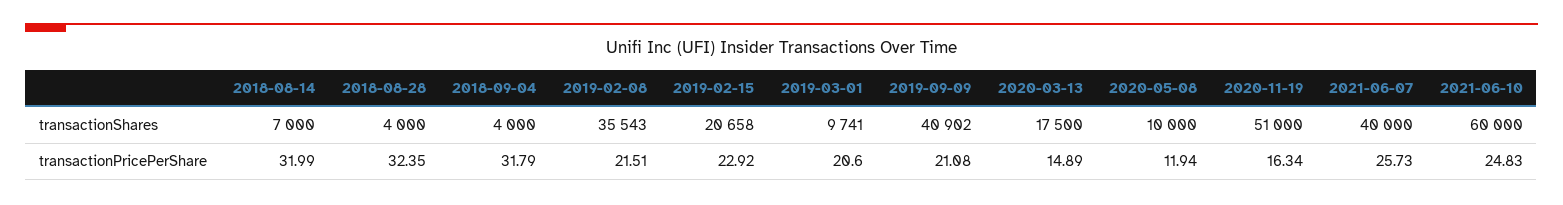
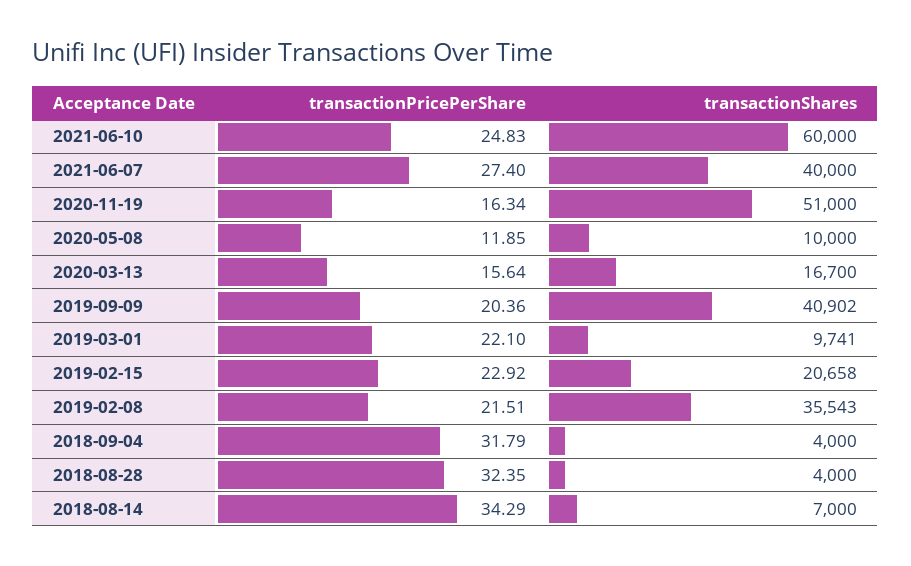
2020-03-13, transactionShares: 17500 -> 16700
2018-08-14, transactionPricePerShare: 31.99 -> 34.29
2019-03-01, transactionPricePerShare: 20.6 -> 22.1
2019-09-09, transactionPricePerShare: 21.08 -> 20.36
2020-03-13, transactionPricePerShare: 14.89 -> 15.64
2020-05-08, transactionPricePerShare: 11.94 -> 11.85
2021-06-07, transactionPricePerShare: 25.73 -> 27.4

